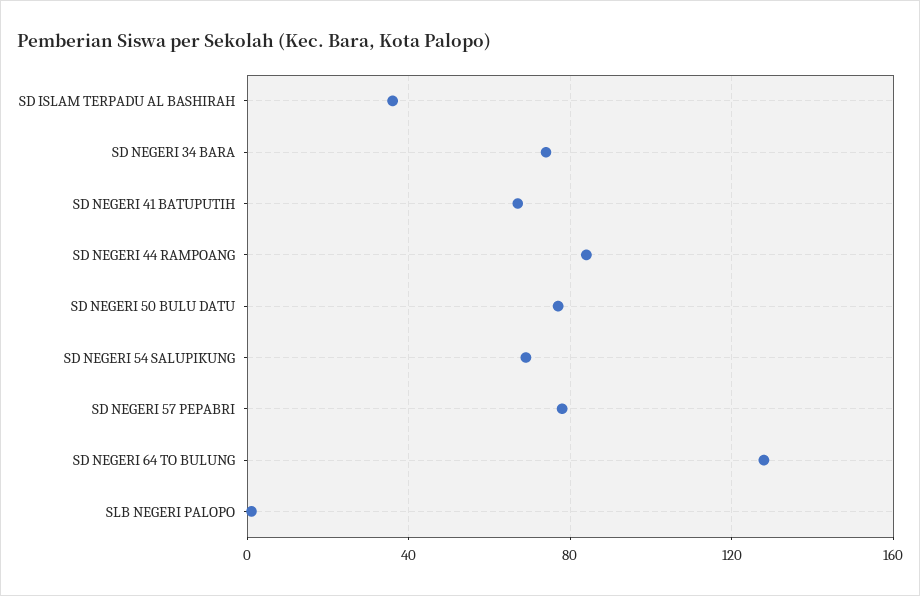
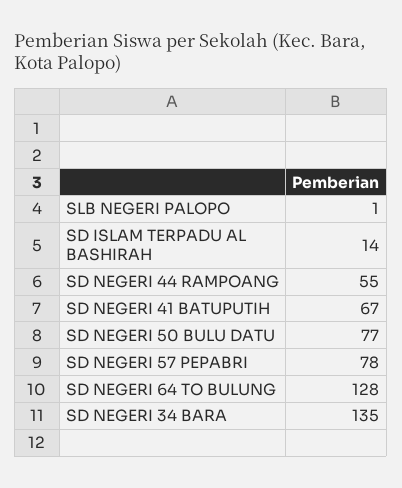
SD ISLAM TERPADU AL BASHIRAH: 35 -> 14
SD NEGERI 34 BARA: 75 -> 135
SD NEGERI 44 RAMPOANG: 85 -> 55
SD NEGERI 54 SALUPIKUNG: 70 -> none

